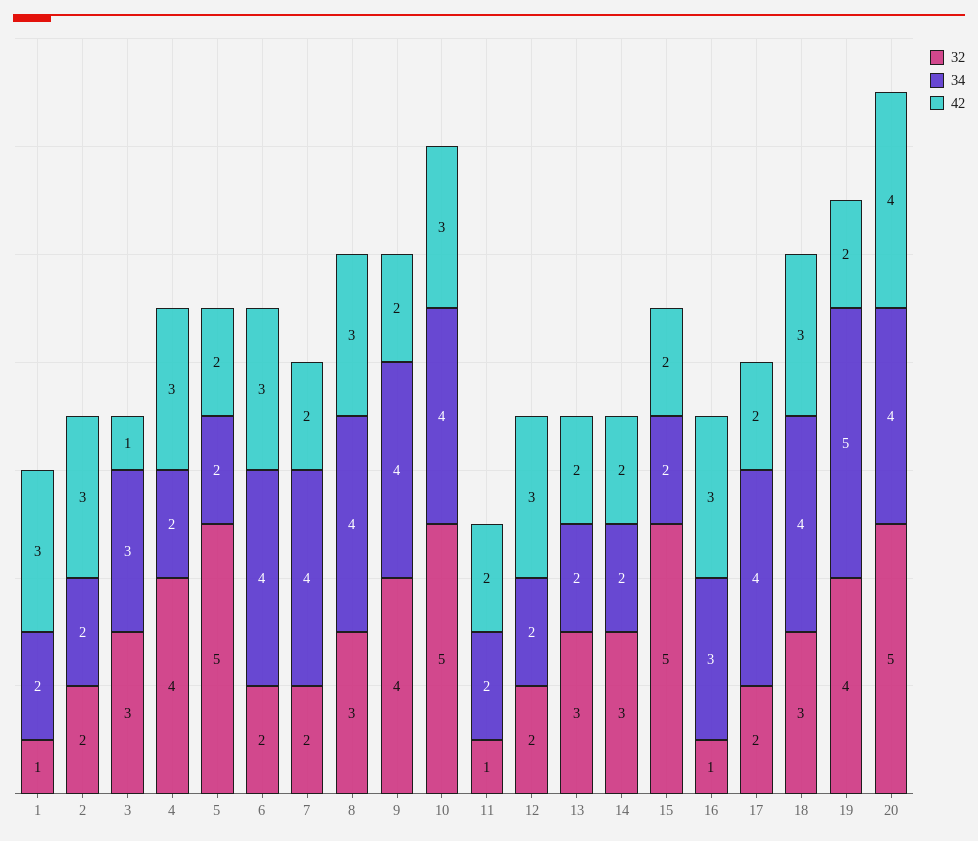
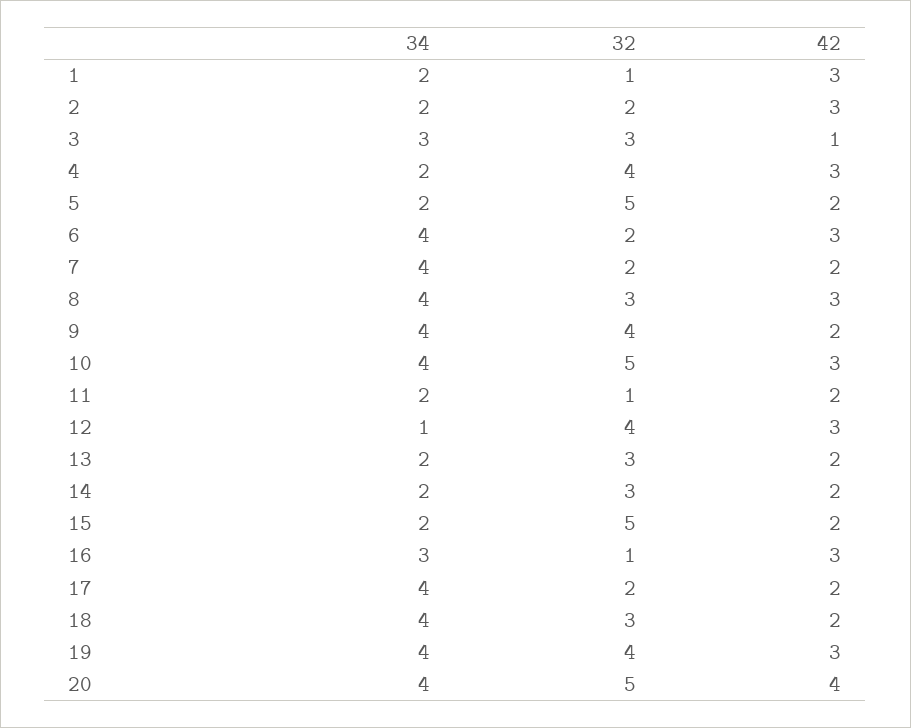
32, 12: 2 -> 4
34, 12: 2 -> 1
42, 18: 3 -> 2
34, 19: 5 -> 4
42, 19: 2 -> 3

